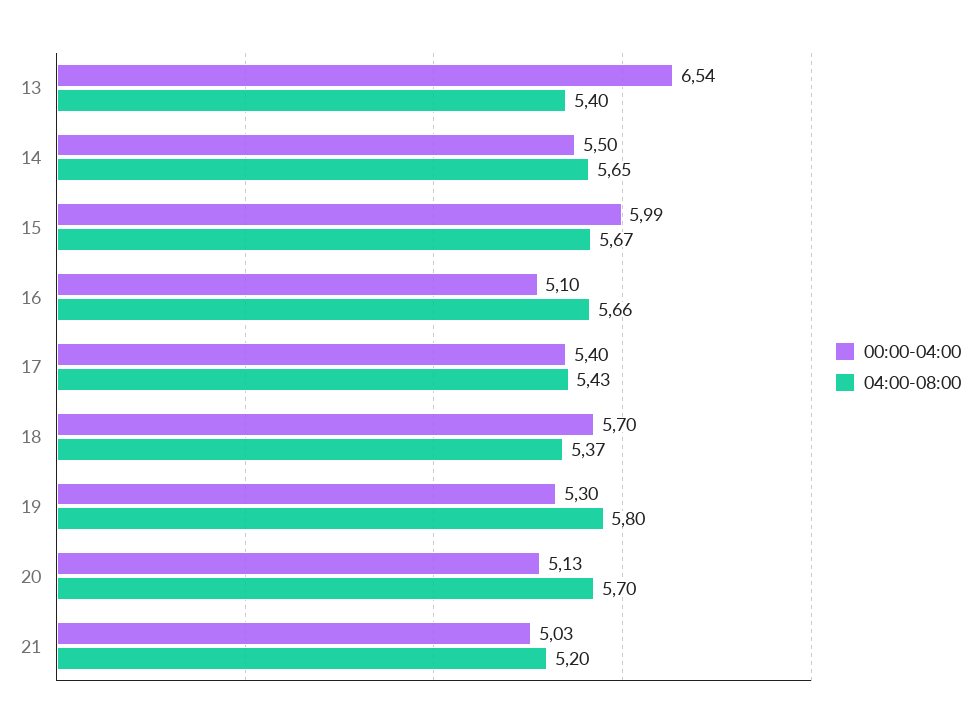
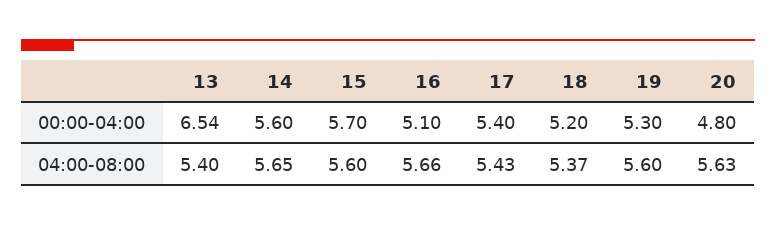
00:00-04:00, 14: 5.5 -> 5.6
00:00-04:00, 15: 5.99 -> 5.7
04:00-08:00, 15: 5.67 -> 5.6
00:00-04:00, 18: 5.7 -> 5.2
04:00-08:00, 19: 5.8 -> 5.6
00:00-04:00, 20: 5.13 -> 4.8
04:00-08:00, 20: 5.7 -> 5.63
00:00-04:00, 21: 5.03 -> none
04:00-08:00, 21: 5.2 -> none

